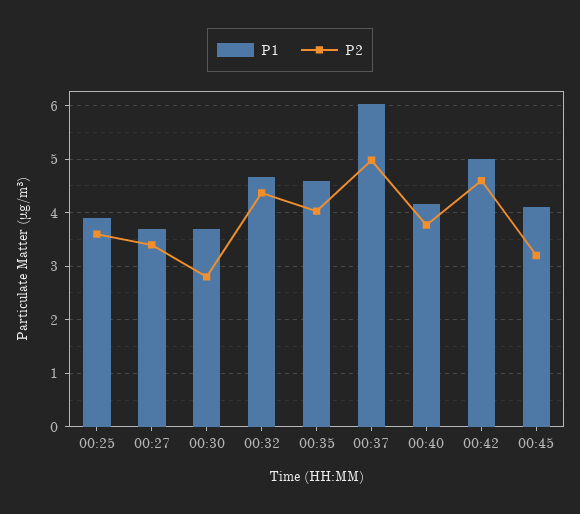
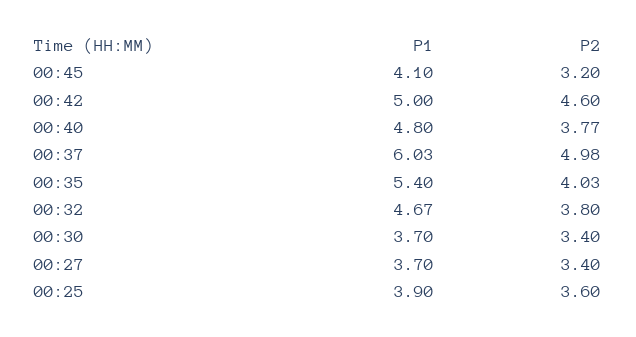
P2, 00:30: 2.8 -> 3.4
P2, 00:32: 4.4 -> 3.8
P1, 00:35: 4.6 -> 5.4
P1, 00:40: 4.2 -> 4.8

